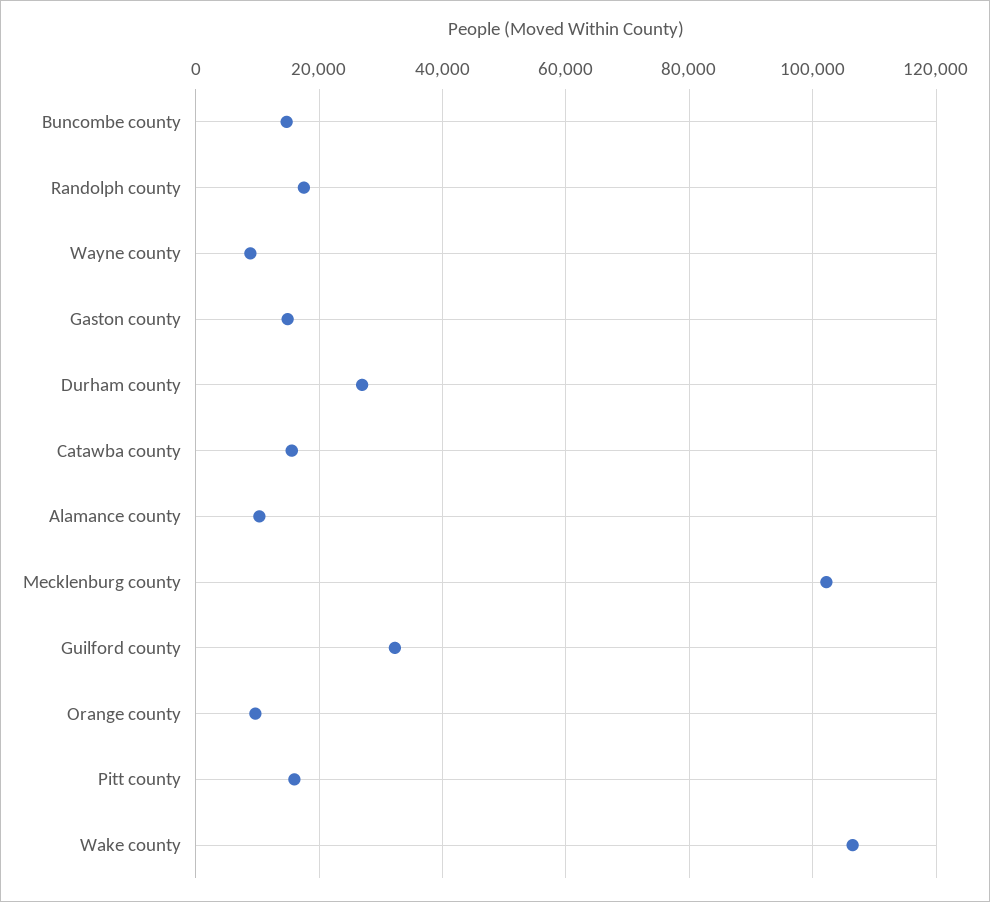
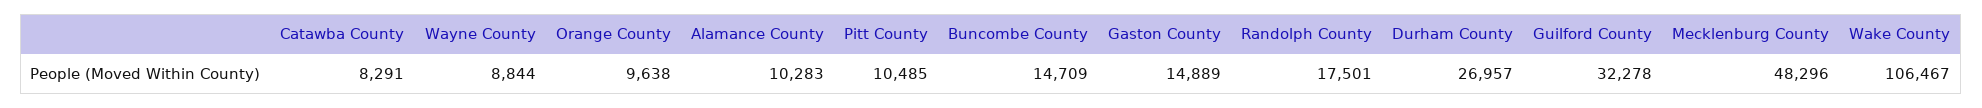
Catawba county: 16000 -> 8291
Mecklenburg county: 102000 -> 48296
Pitt county: 16000 -> 10485

